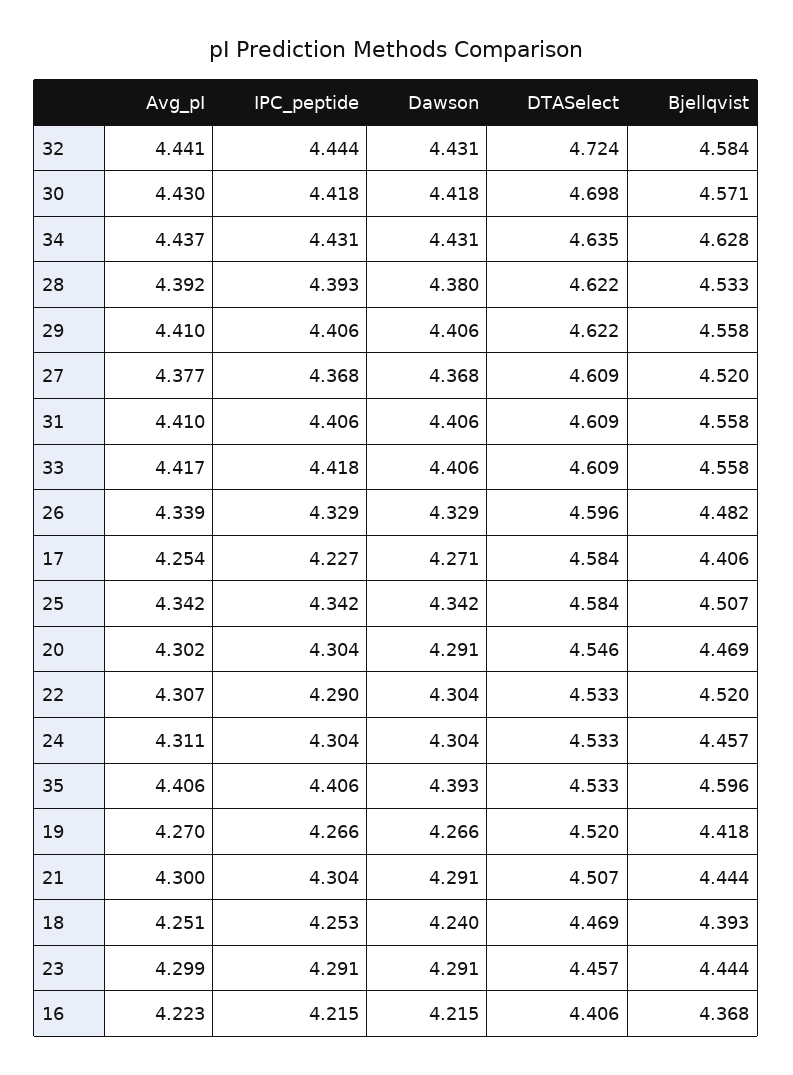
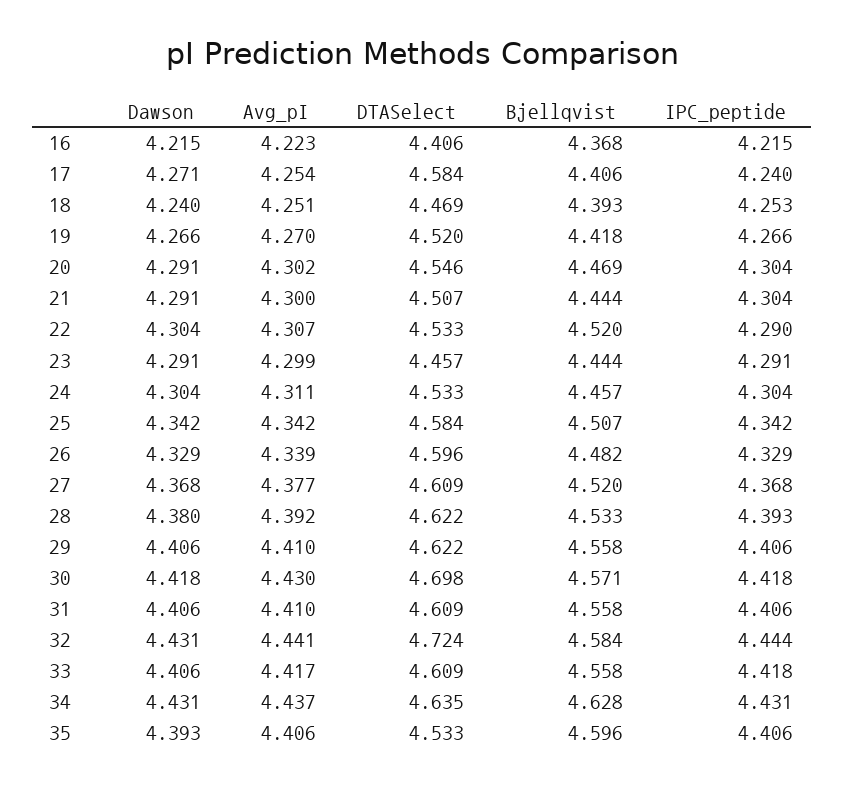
IPC_peptide, 17: 4.227 -> 4.24

